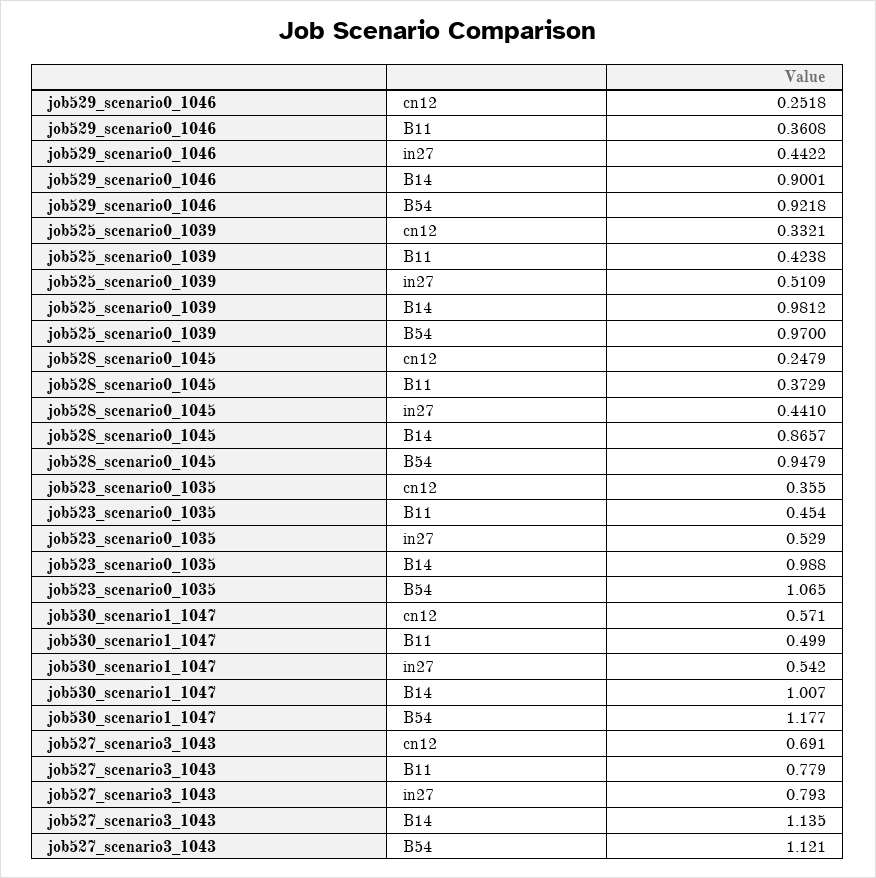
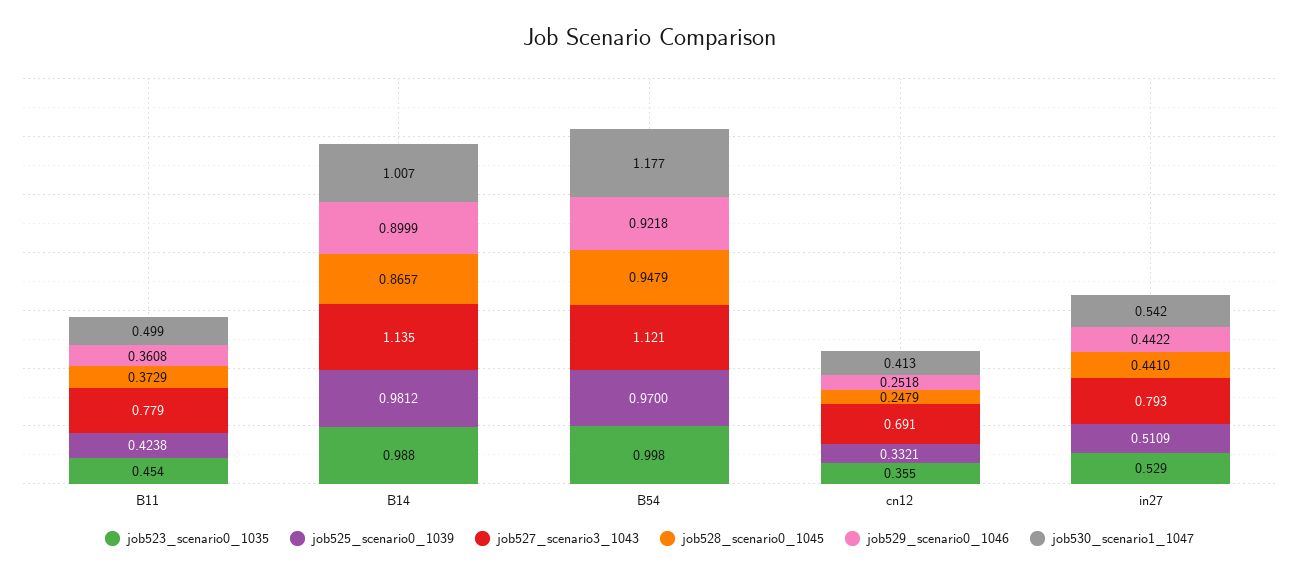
job529_scenario0_1046, B14: 0.9001 -> 0.8999
job523_scenario0_1035, B54: 1.065 -> 0.998
job530_scenario1_1047, cn12: 0.571 -> 0.413

